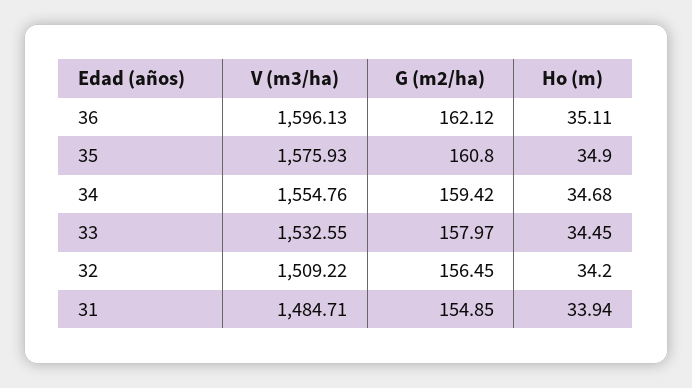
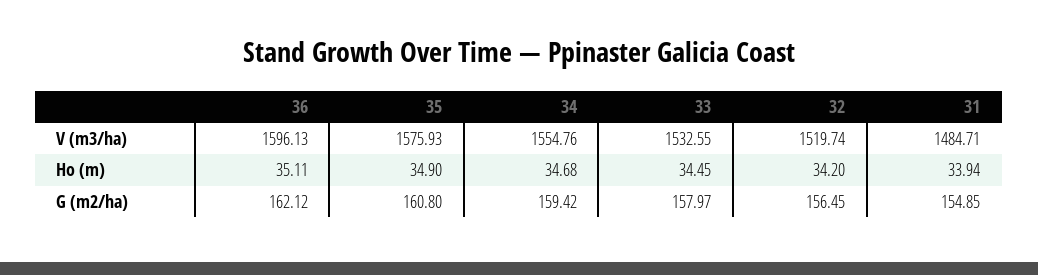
V (m3/ha), 32: 1509.22 -> 1519.74

